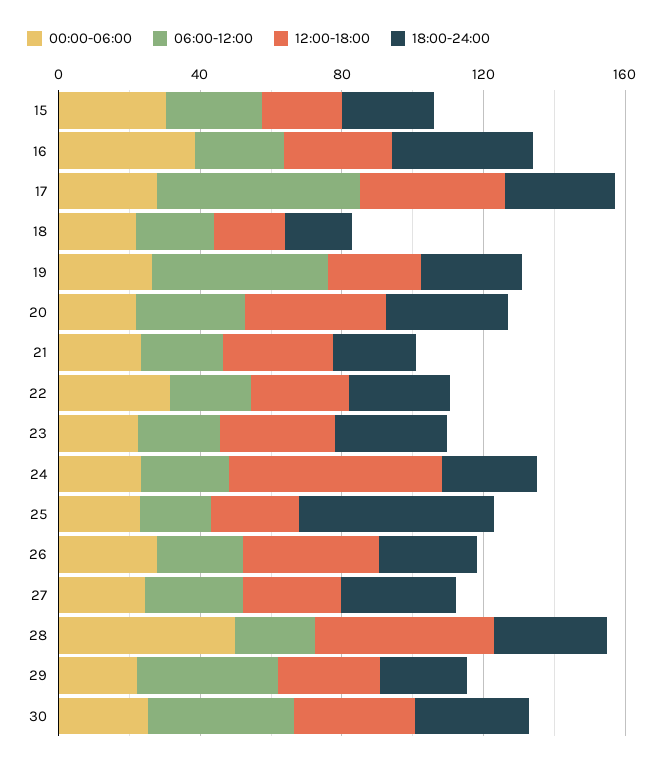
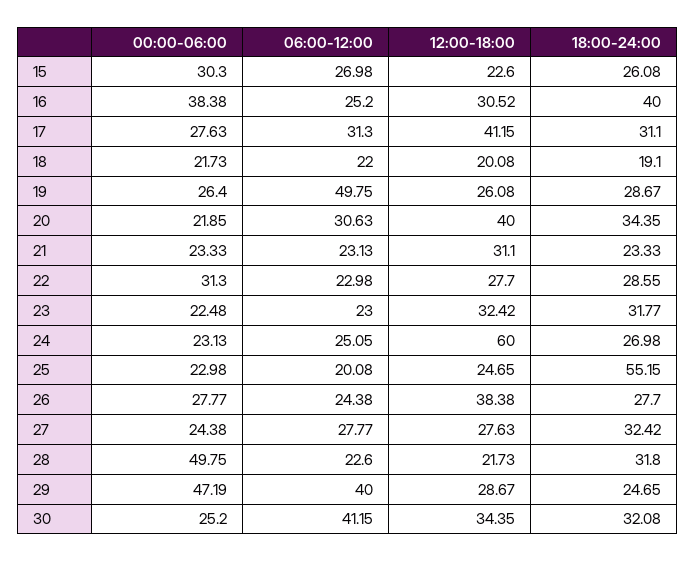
06:00-12:00, 17: 60 -> 31.3
12:00-18:00, 28: 50 -> 21.73
00:00-06:00, 29: 20 -> 47.19

